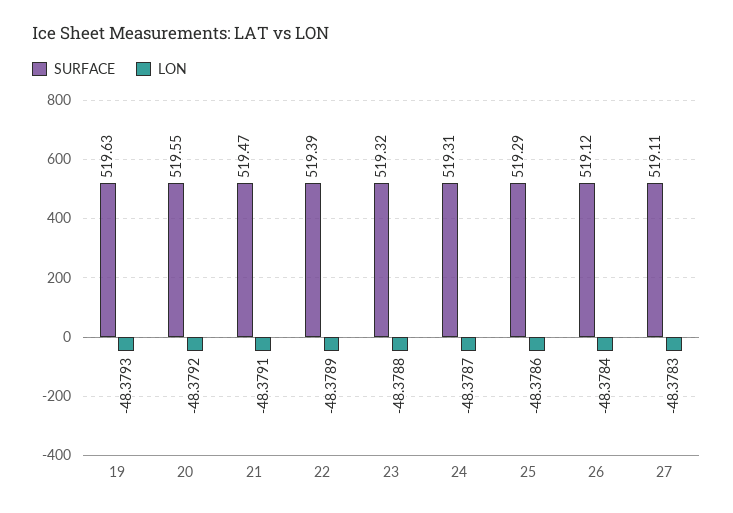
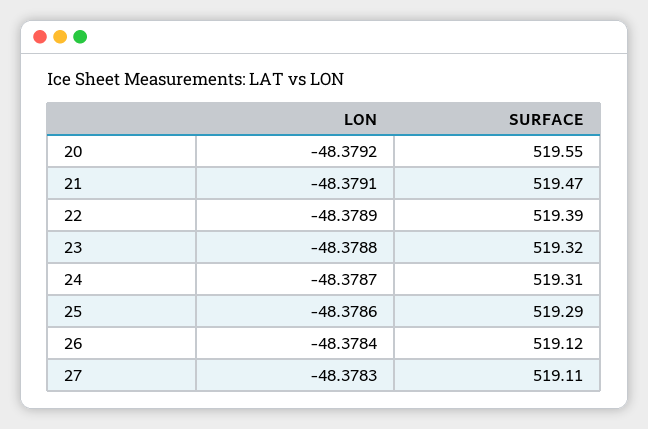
SURFACE, 19: 519.63 -> none
LON, 19: -48.3793 -> none

